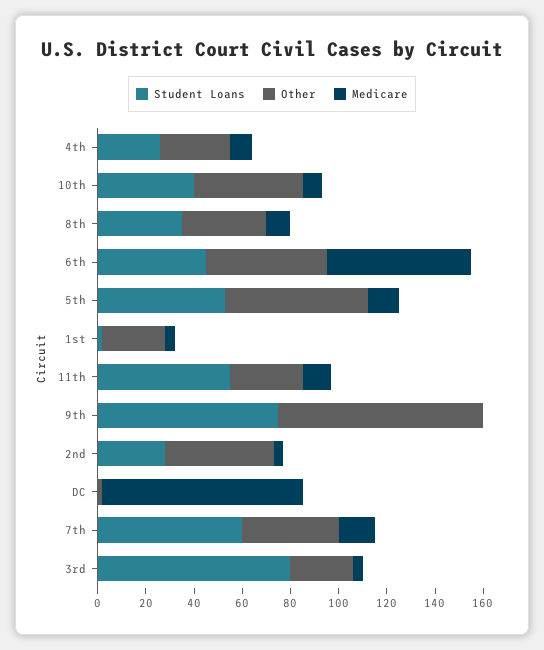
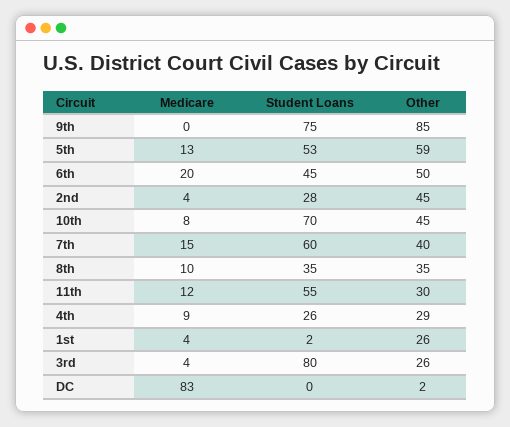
Student Loans, 10th: 40 -> 70
Medicare, 6th: 60 -> 20

